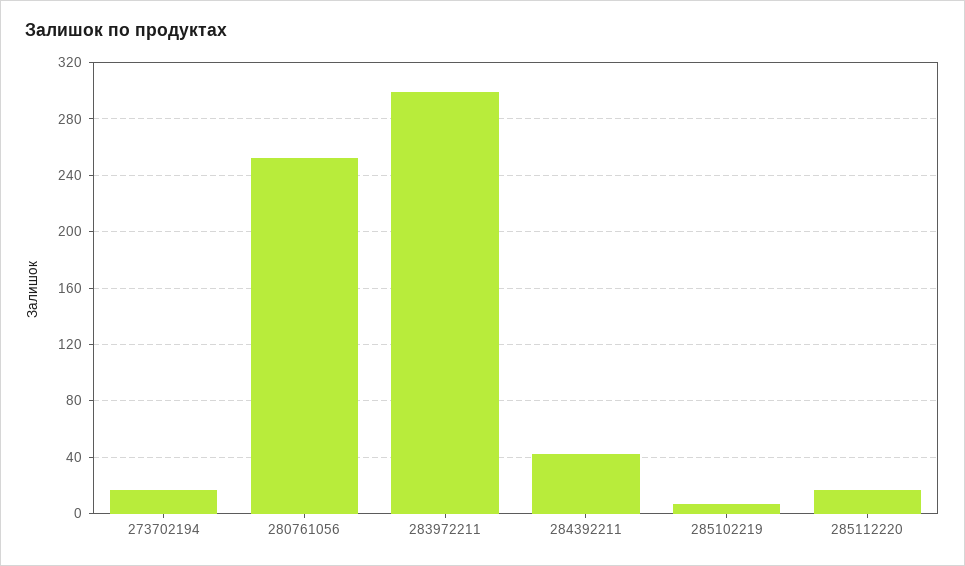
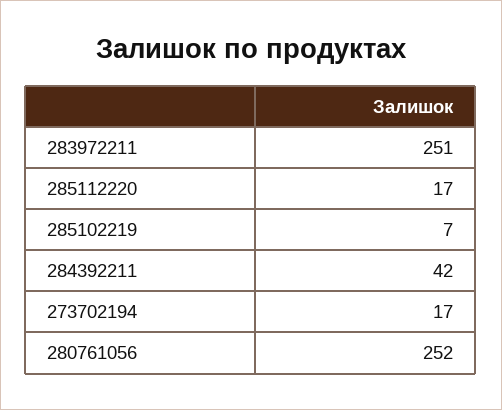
283972211: 300 -> 251

